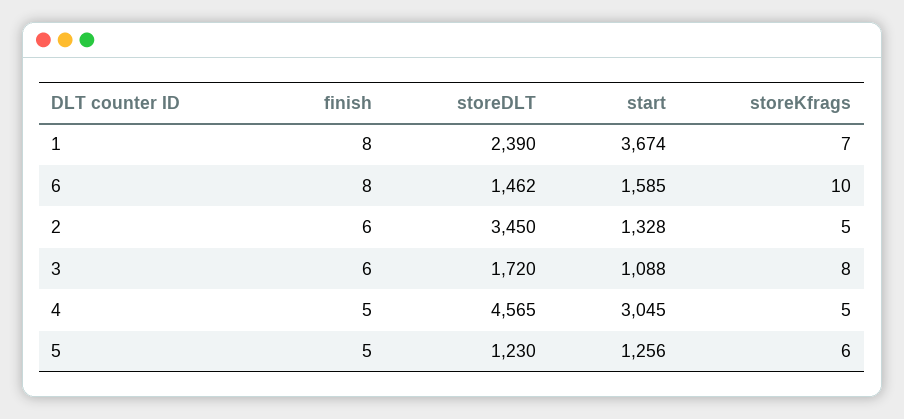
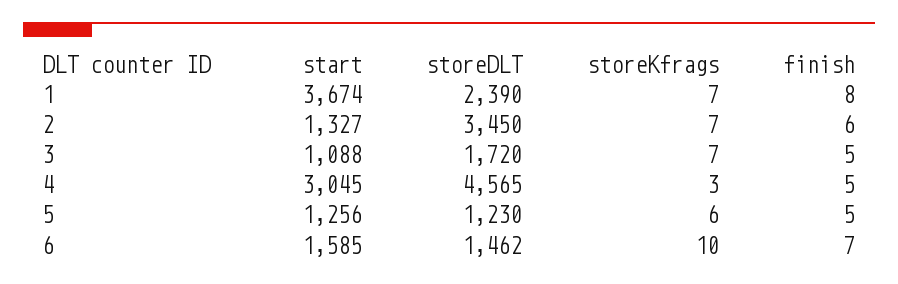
finish, 6: 8 -> 7
start, 2: 1328 -> 1327
storeKfrags, 2: 5 -> 7
finish, 3: 6 -> 5
storeKfrags, 3: 8 -> 7
storeKfrags, 4: 5 -> 3

